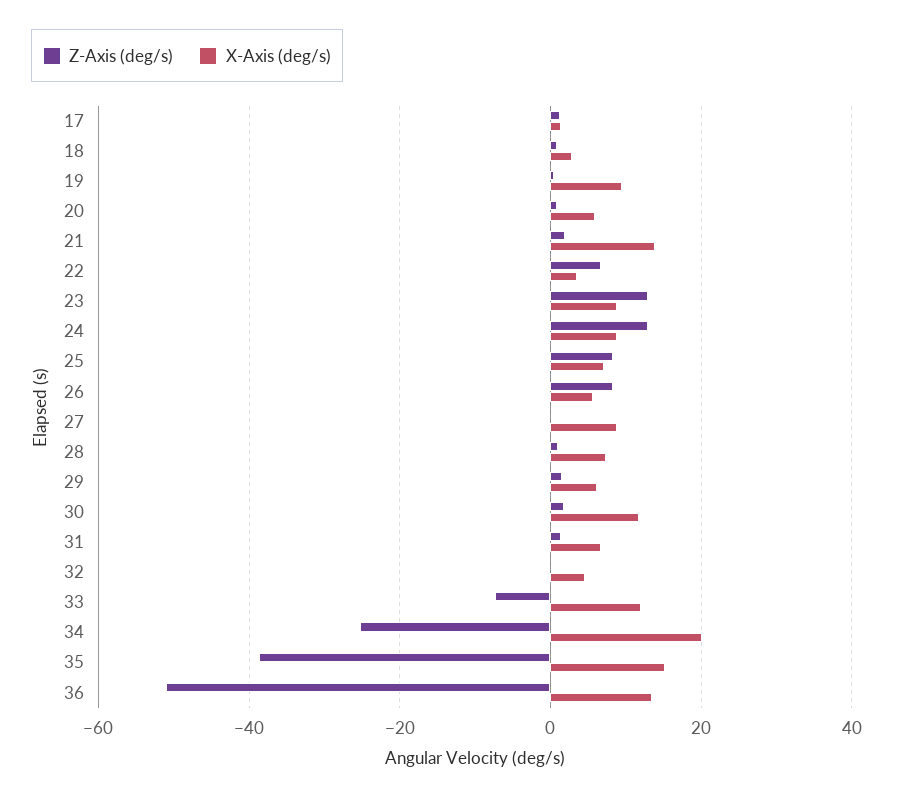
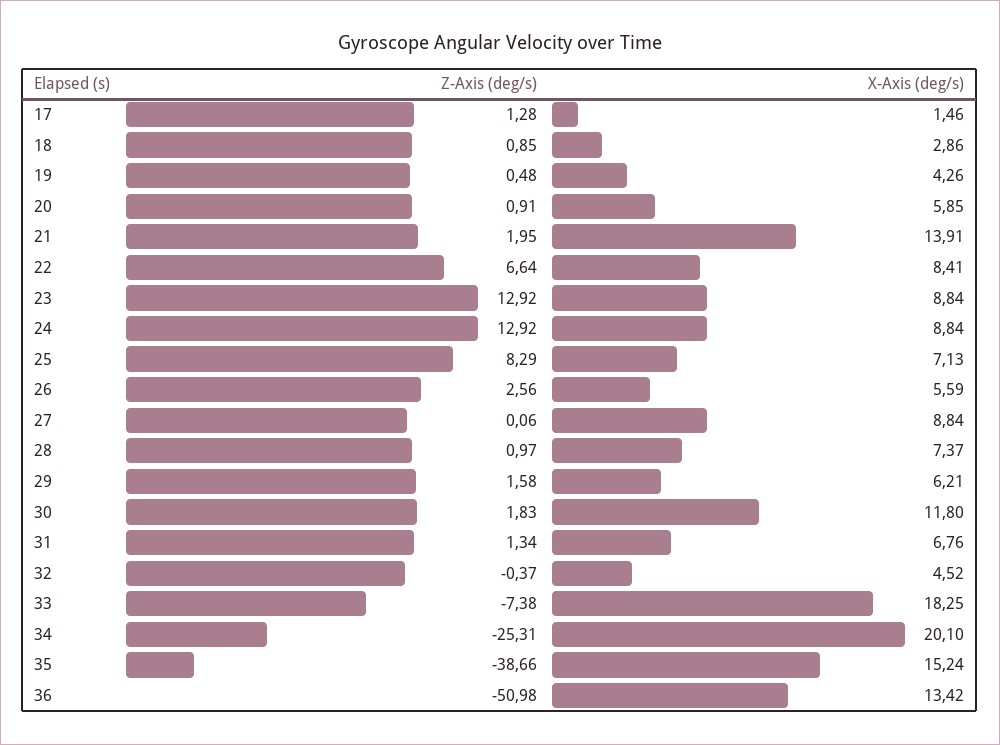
X-Axis (deg/s), 19: 10 -> 4.26
X-Axis (deg/s), 22: 4 -> 8.41
Z-Axis (deg/s), 26: 8 -> 2.56
X-Axis (deg/s), 33: 12 -> 18.25

